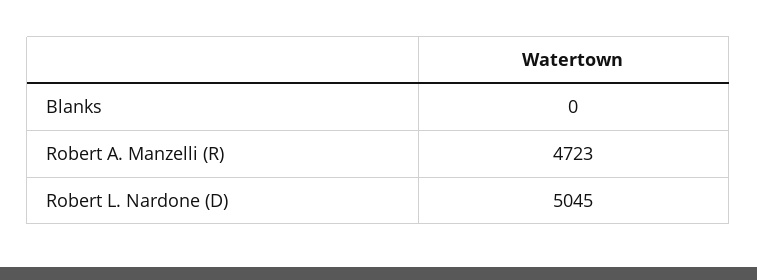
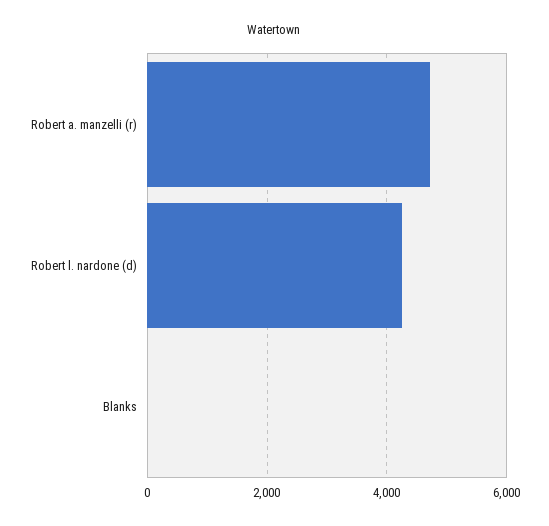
Robert L. Nardone (D): 5045 -> 4200

